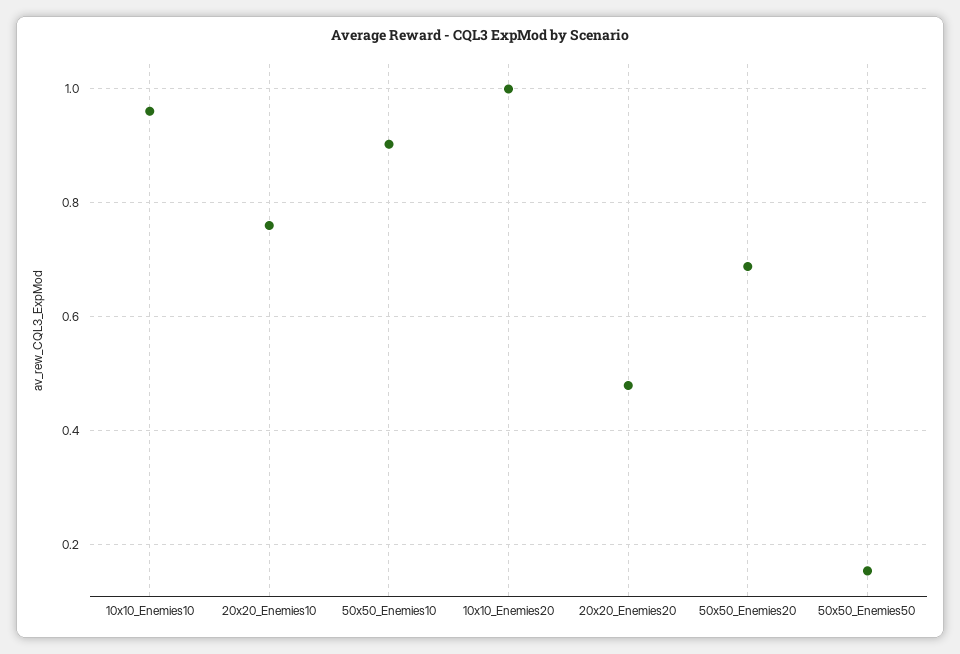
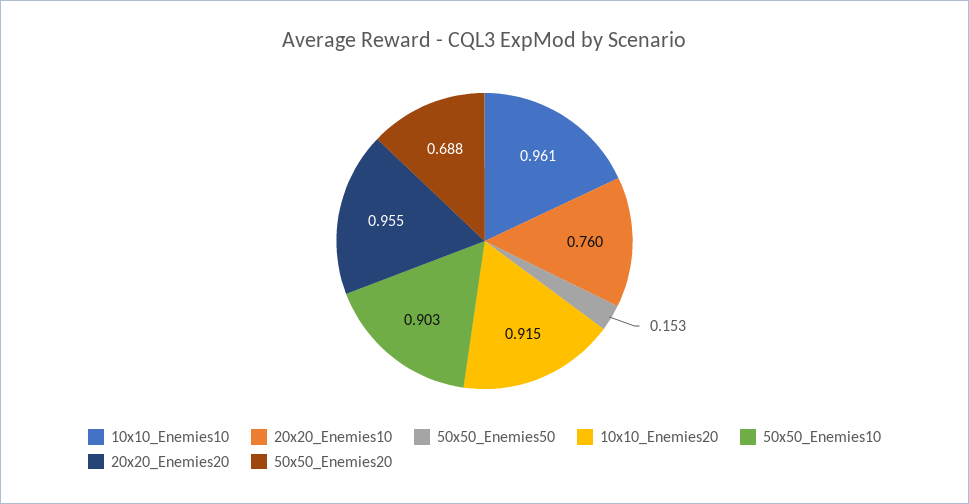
10x10_Enemies20: 1 -> 0.915
20x20_Enemies20: 0.48 -> 0.955

